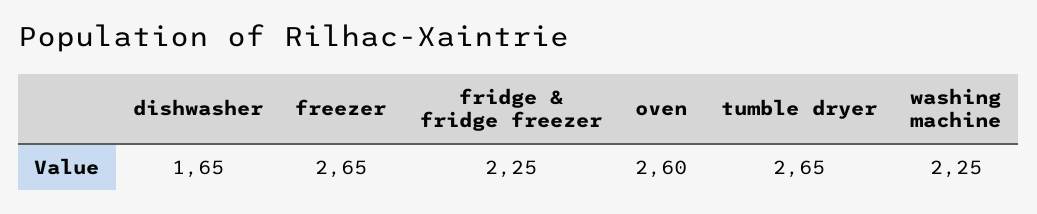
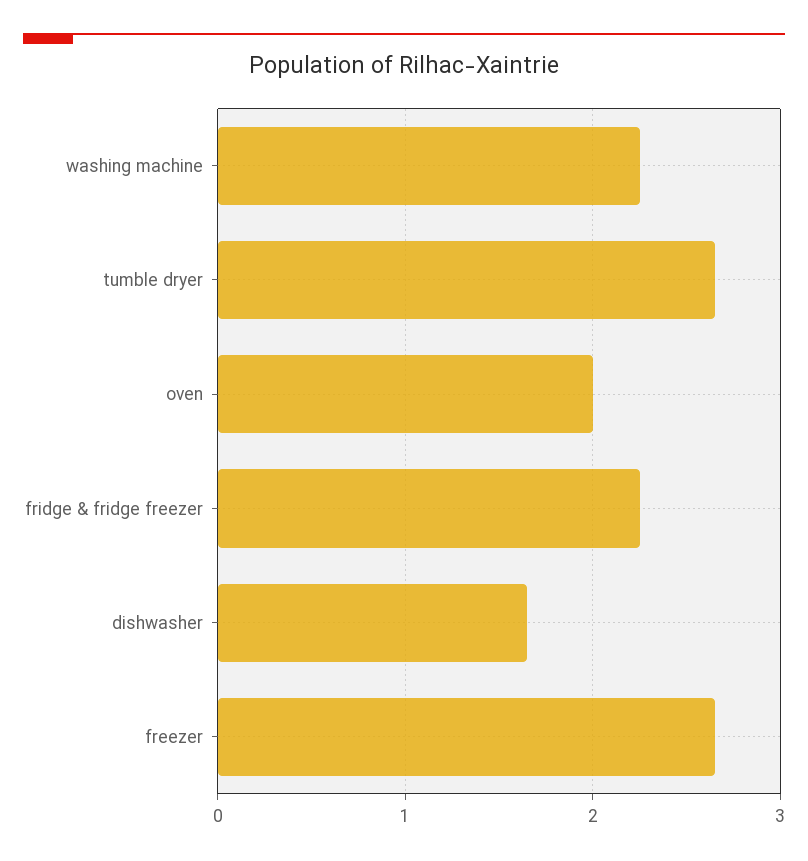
oven: 2.6 -> 2

